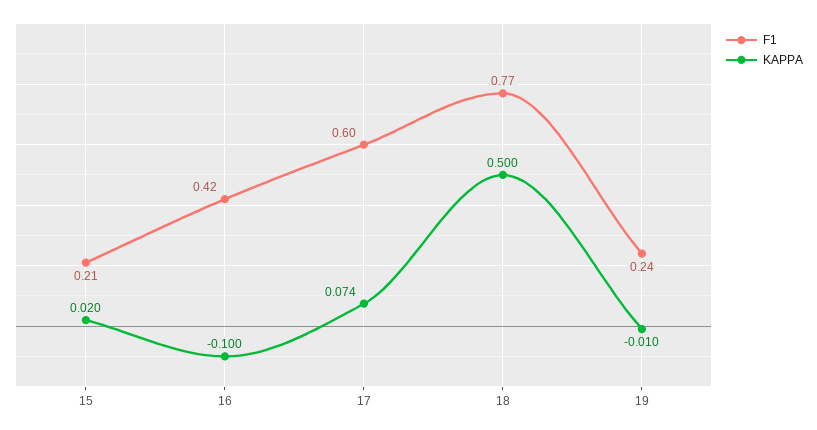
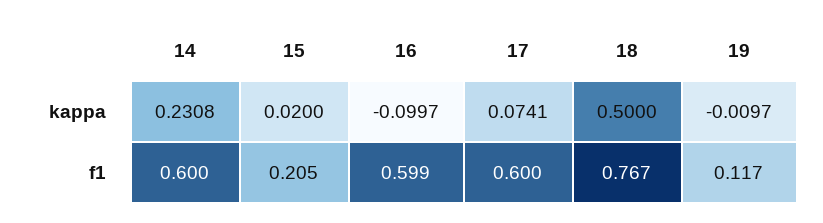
F1, 16: 0.42 -> 0.599
F1, 19: 0.24 -> 0.117
KAPPA, 14: none -> 0.2308
F1, 14: none -> 0.6

